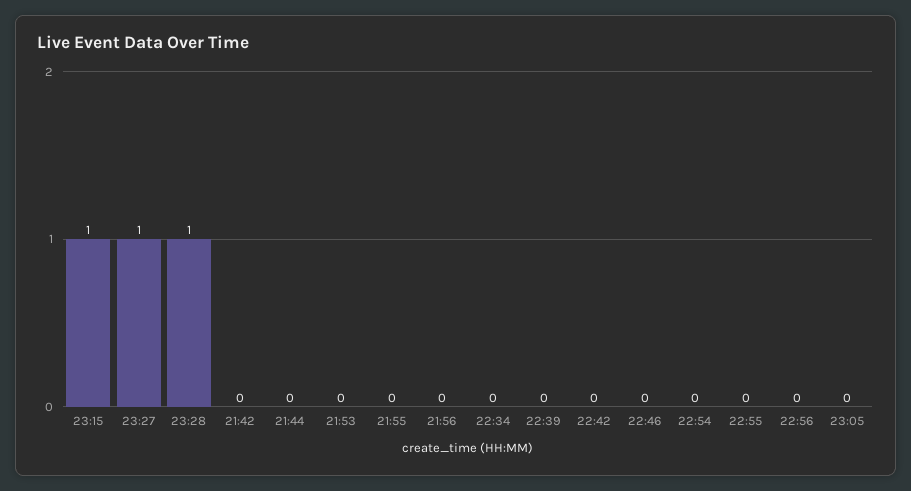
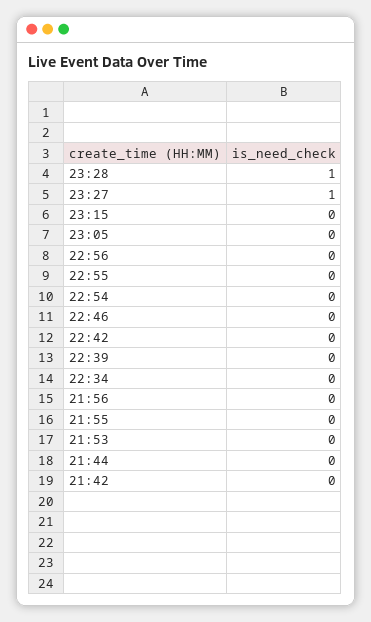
23:15: 1 -> 0

